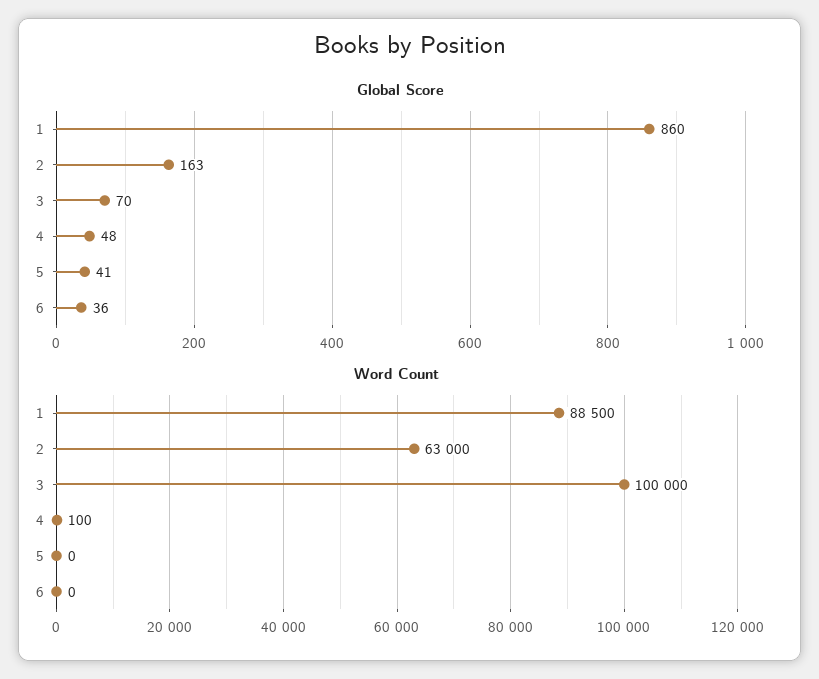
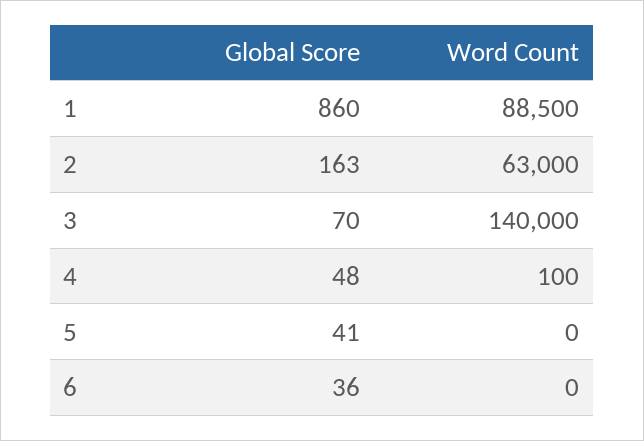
Word Count, 3: 100000 -> 140000

